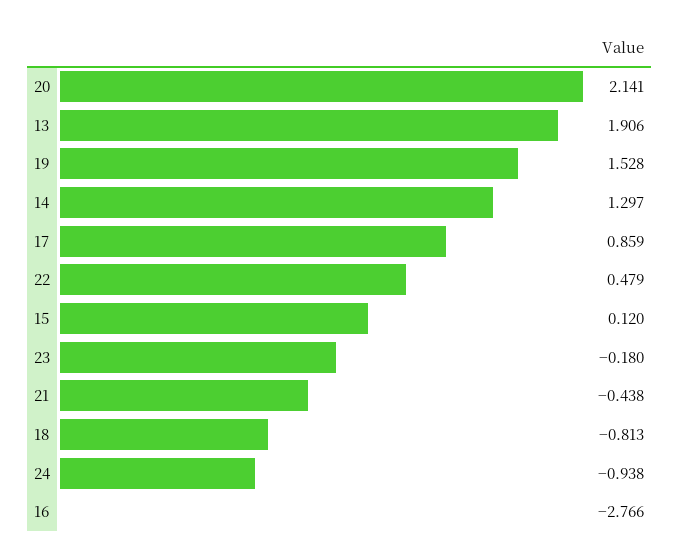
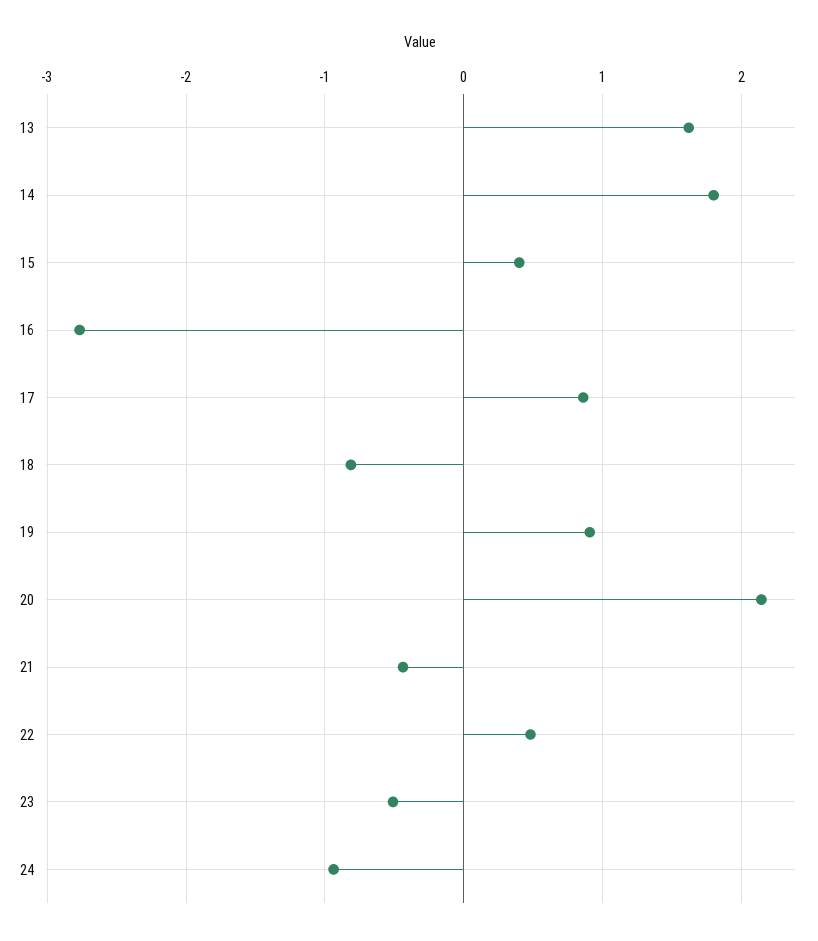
13: 1.906 -> 1.6
19: 1.528 -> 0.9
14: 1.297 -> 1.8
15: 0.12 -> 0.4
23: -0.18 -> -0.5

